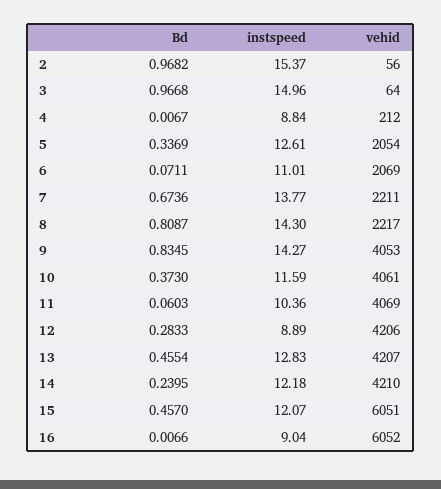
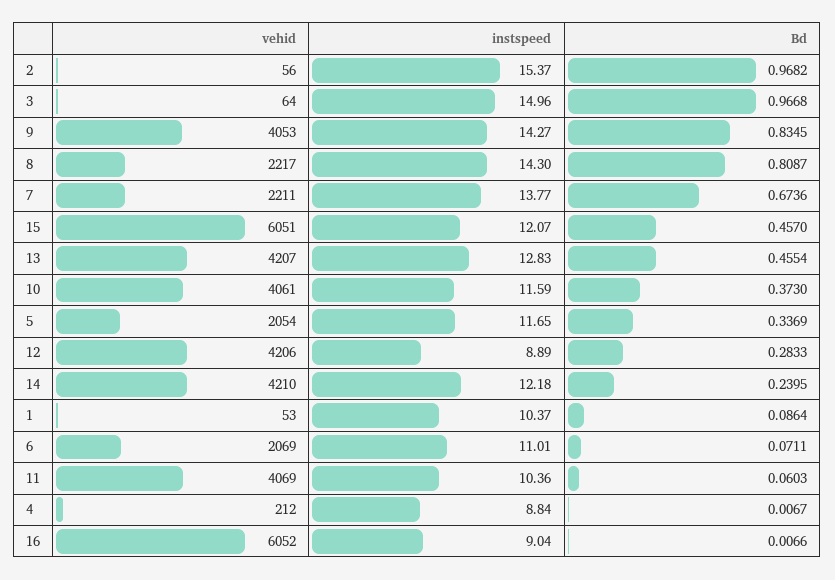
instspeed, 5: 12.61 -> 11.65
vehid, 1: none -> 53
instspeed, 1: none -> 10.37
Bd, 1: none -> 0.0864

